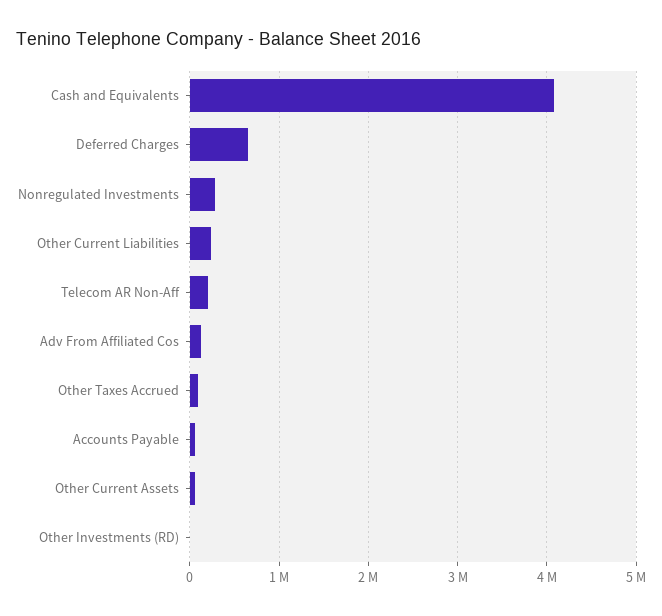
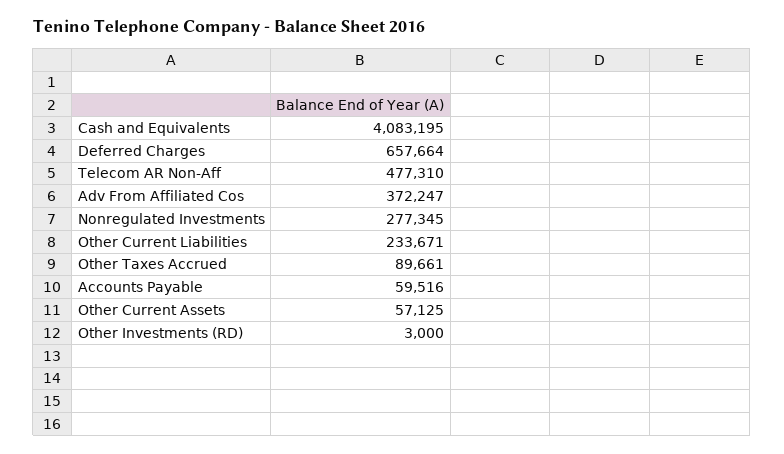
Telecom AR Non-Aff: 200000 -> 477310
Adv From Affiliated Cos: 100000 -> 372247

